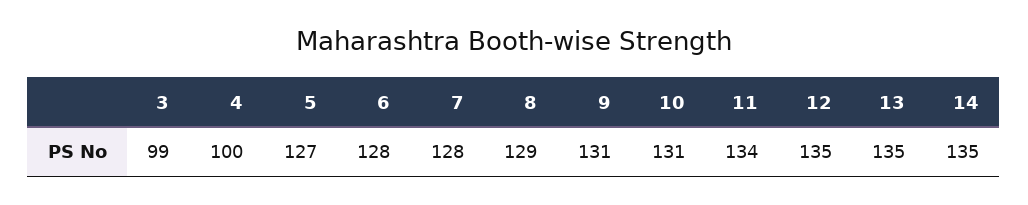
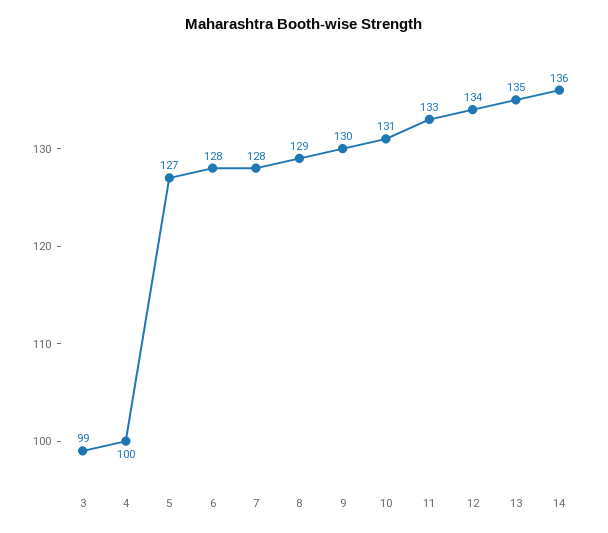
9: 131 -> 130
11: 134 -> 133
12: 135 -> 134
14: 135 -> 136

